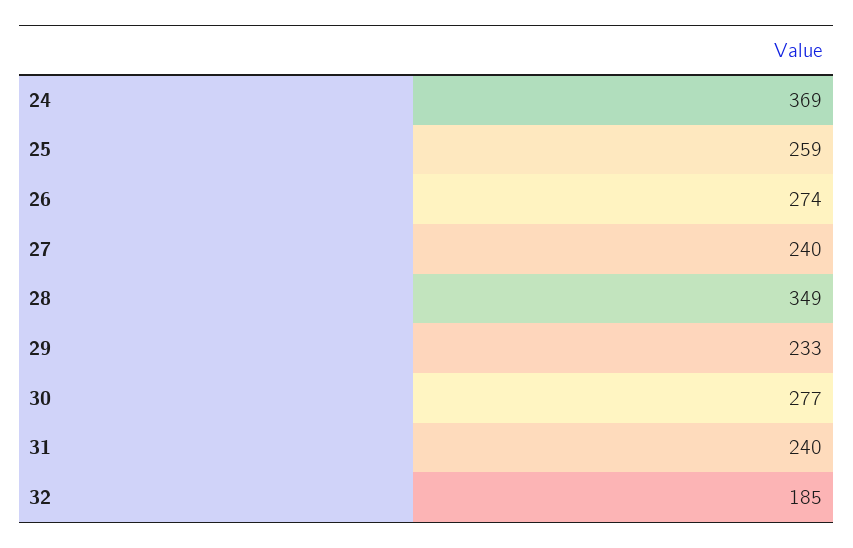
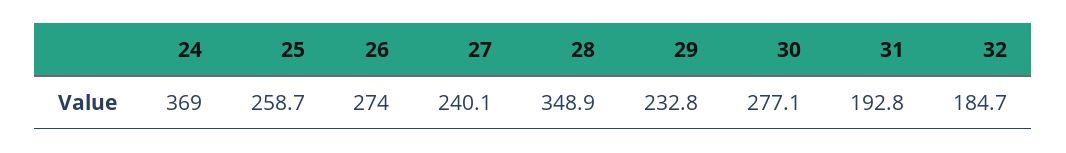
31: 240 -> 192.8

